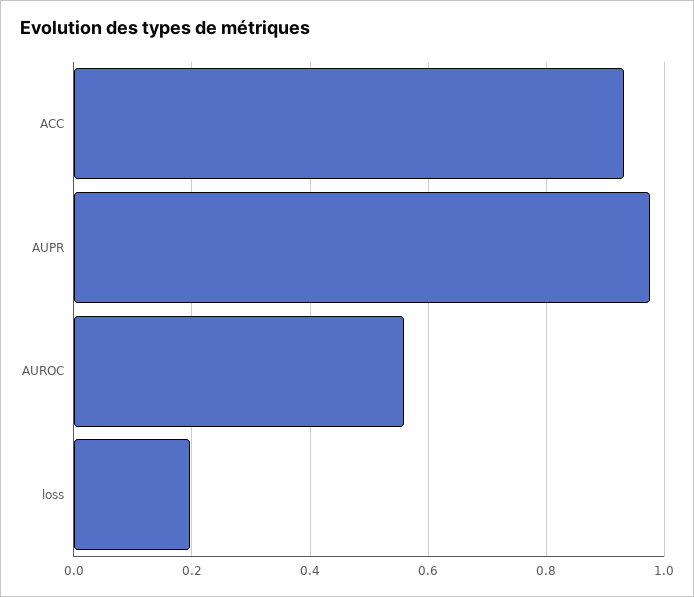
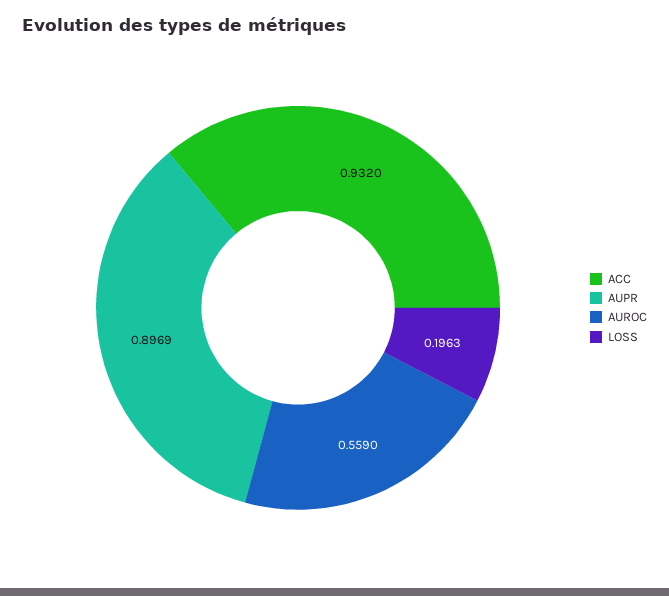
AUPR: 0.98 -> 0.8969

